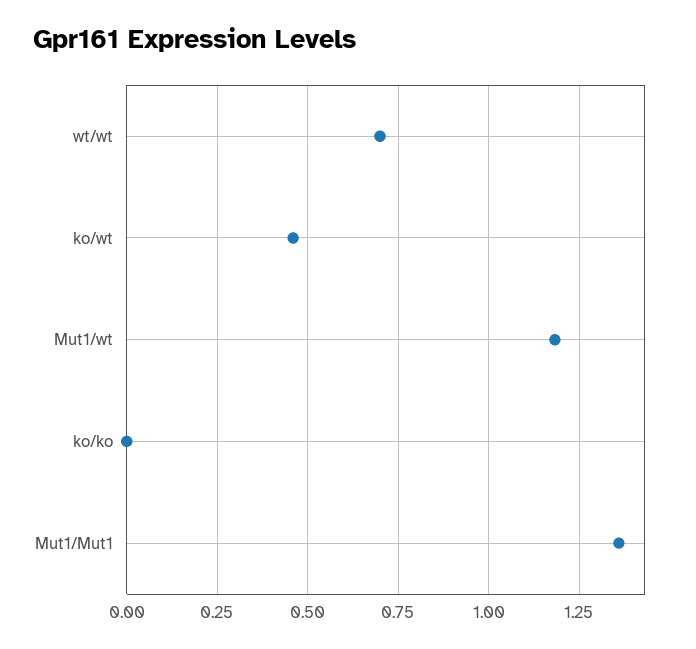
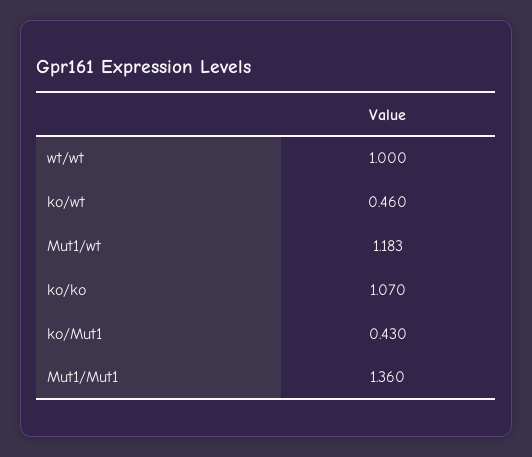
wt/wt: 0.7 -> 1
ko/ko: 0 -> 1.07
ko/Mut1: none -> 0.43

